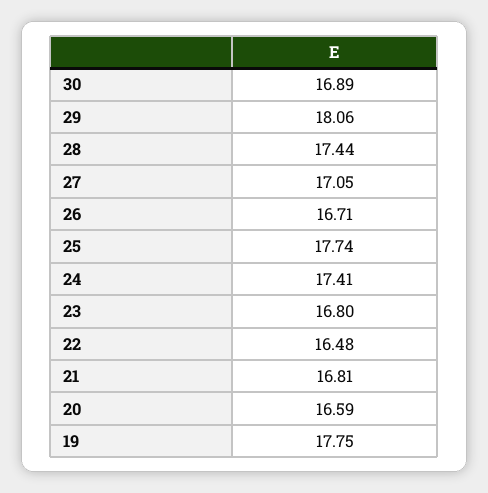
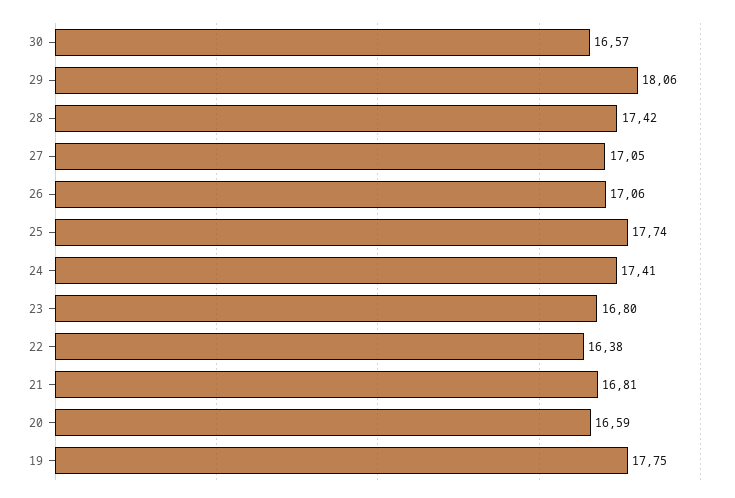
30: 16.89 -> 16.57
28: 17.44 -> 17.42
26: 16.71 -> 17.06
22: 16.48 -> 16.38

